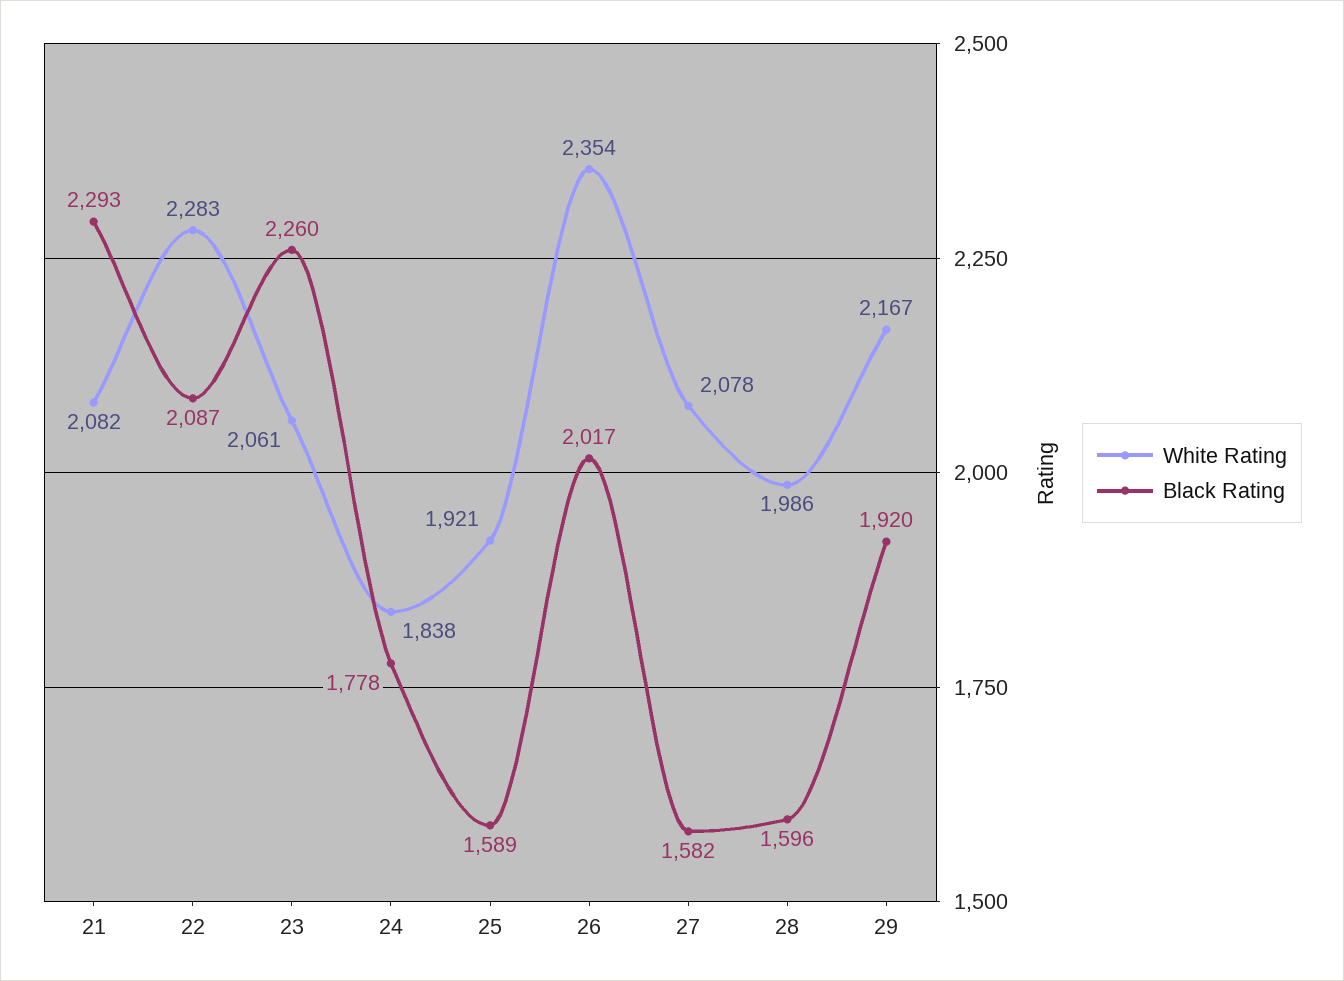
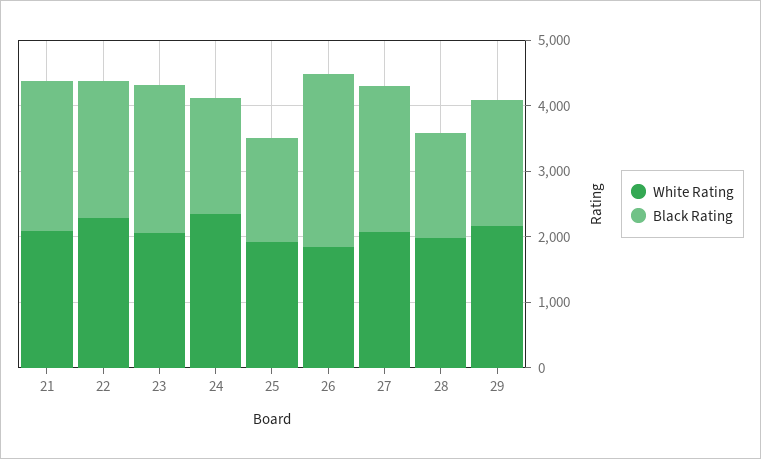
White Rating, 24: 1838 -> 2400
White Rating, 26: 2354 -> 1800
Black Rating, 26: 2017 -> 2600
Black Rating, 27: 1582 -> 2200

